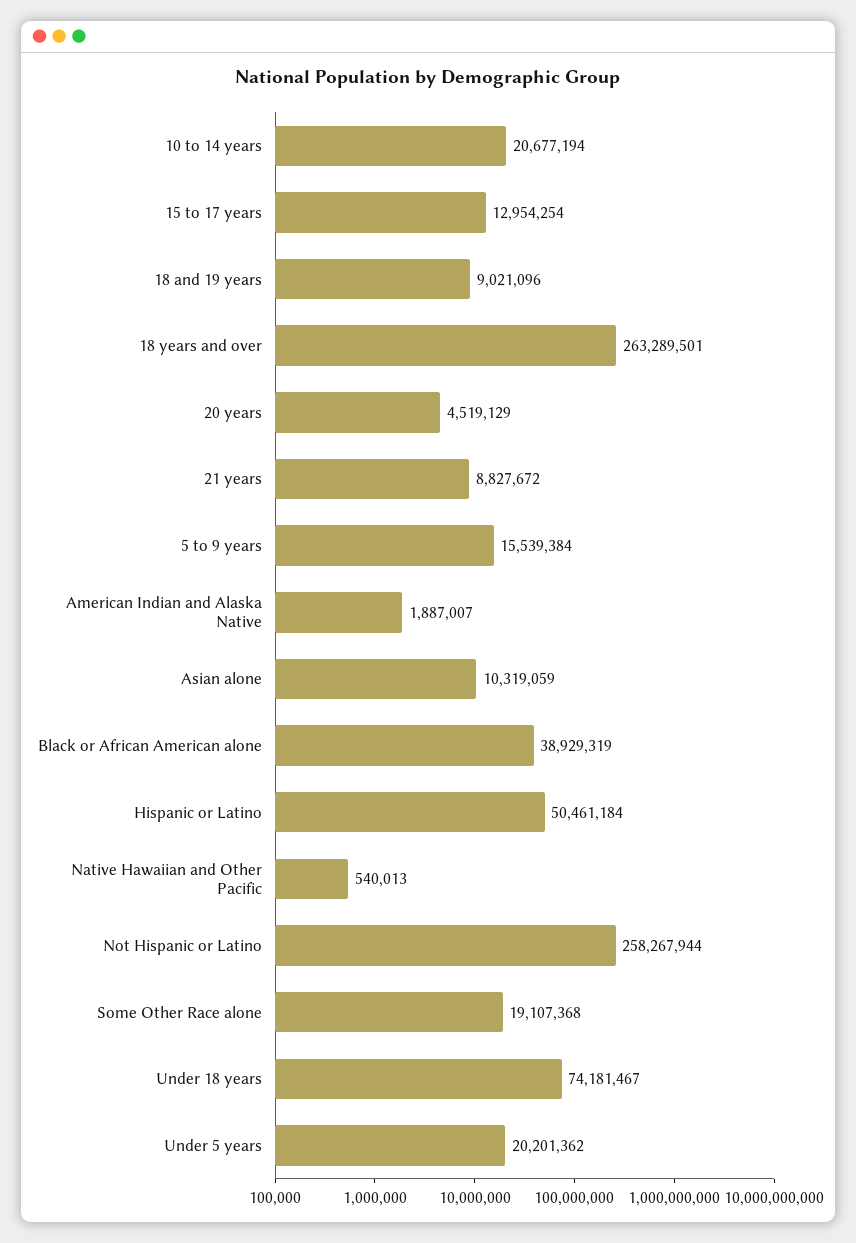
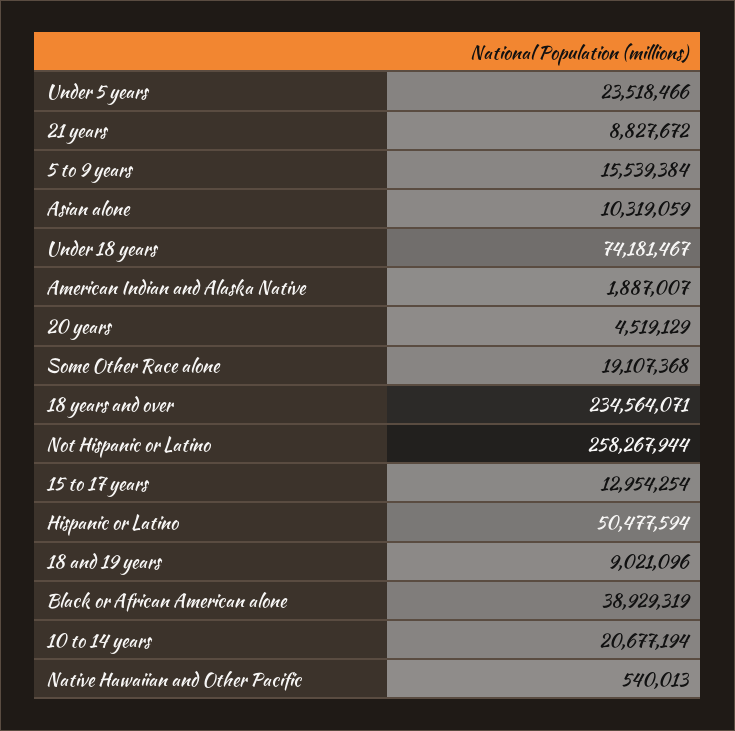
18 years and over: 263289501 -> 234564071
Hispanic or Latino: 50461184 -> 50477594
Under 5 years: 20201362 -> 23518466

